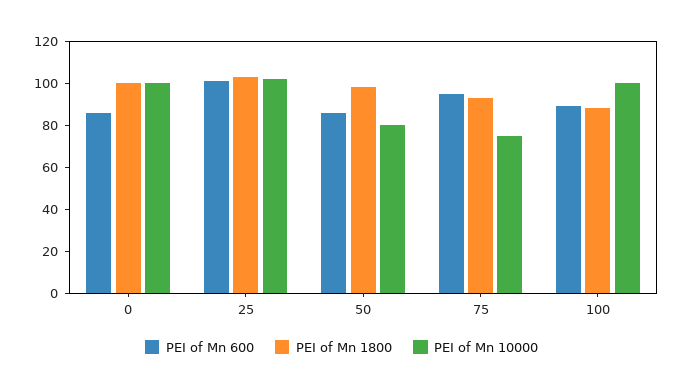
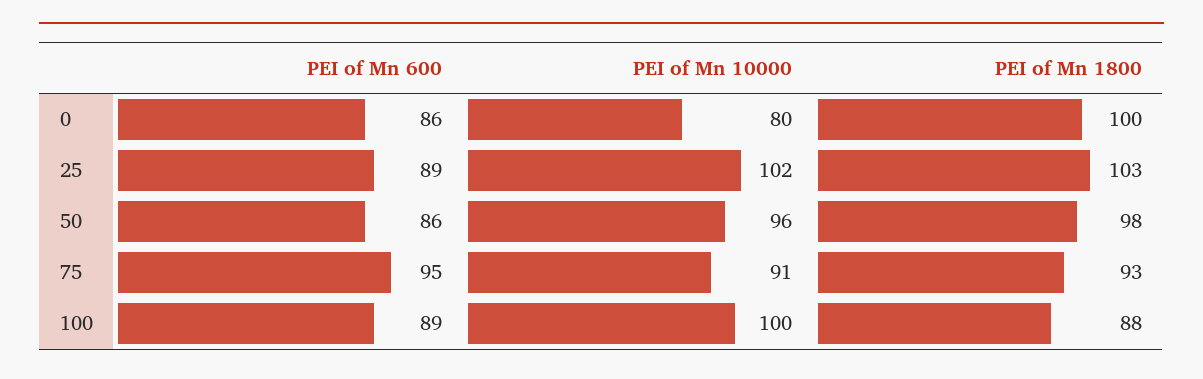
PEI of Mn 10000, 0: 100 -> 80
PEI of Mn 600, 25: 100 -> 89
PEI of Mn 10000, 50: 80 -> 96
PEI of Mn 10000, 75: 75 -> 91

